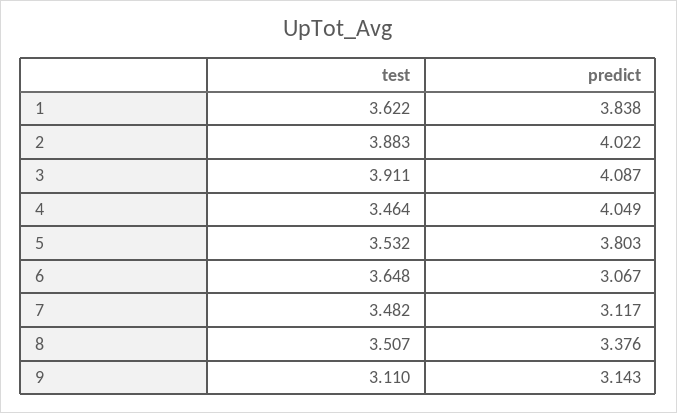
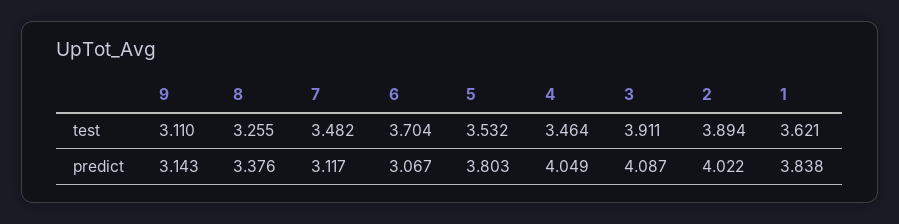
test, 1: 3.622 -> 3.621
test, 2: 3.883 -> 3.894
test, 6: 3.648 -> 3.704
test, 8: 3.507 -> 3.255

